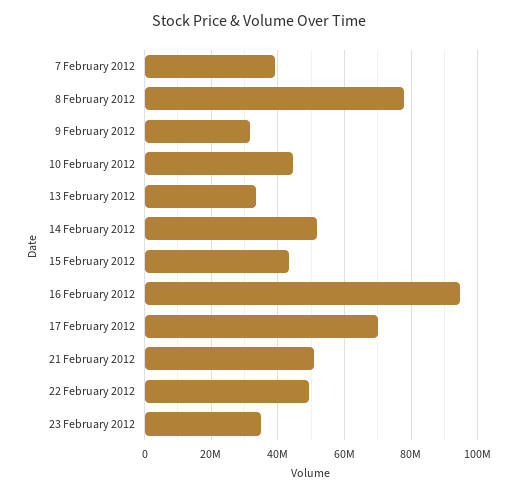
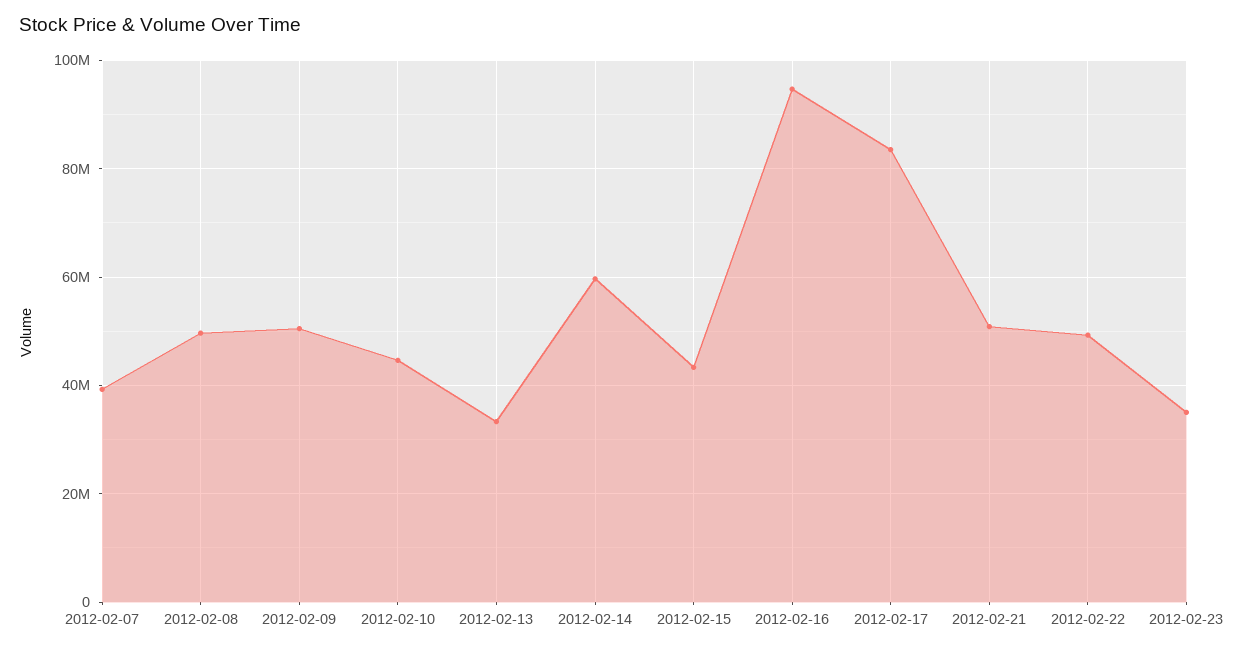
8 February 2012: 78000000 -> 50000000
9 February 2012: 32000000 -> 50000000
14 February 2012: 52000000 -> 60000000
17 February 2012: 70000000 -> 84000000

